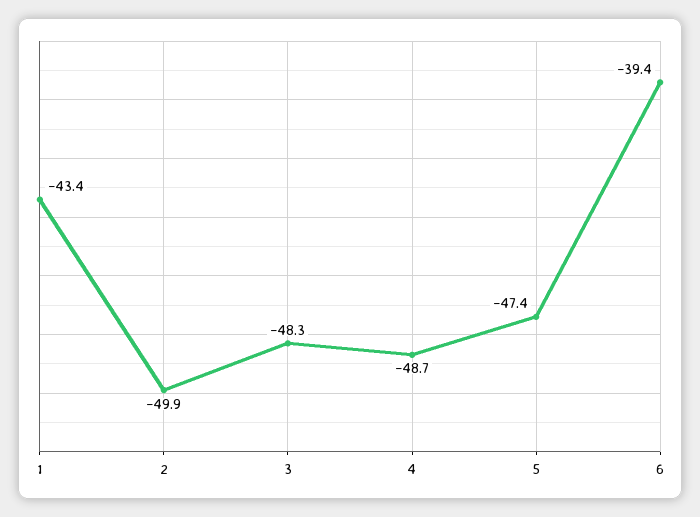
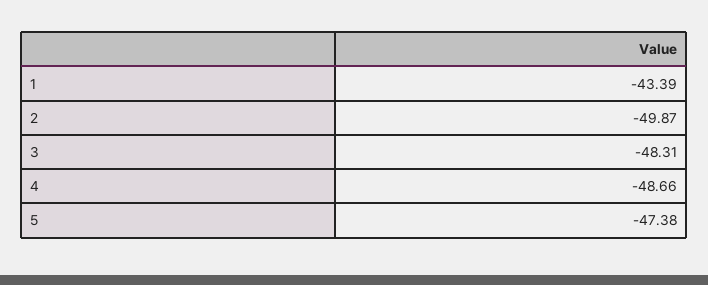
6: -39.4 -> none

